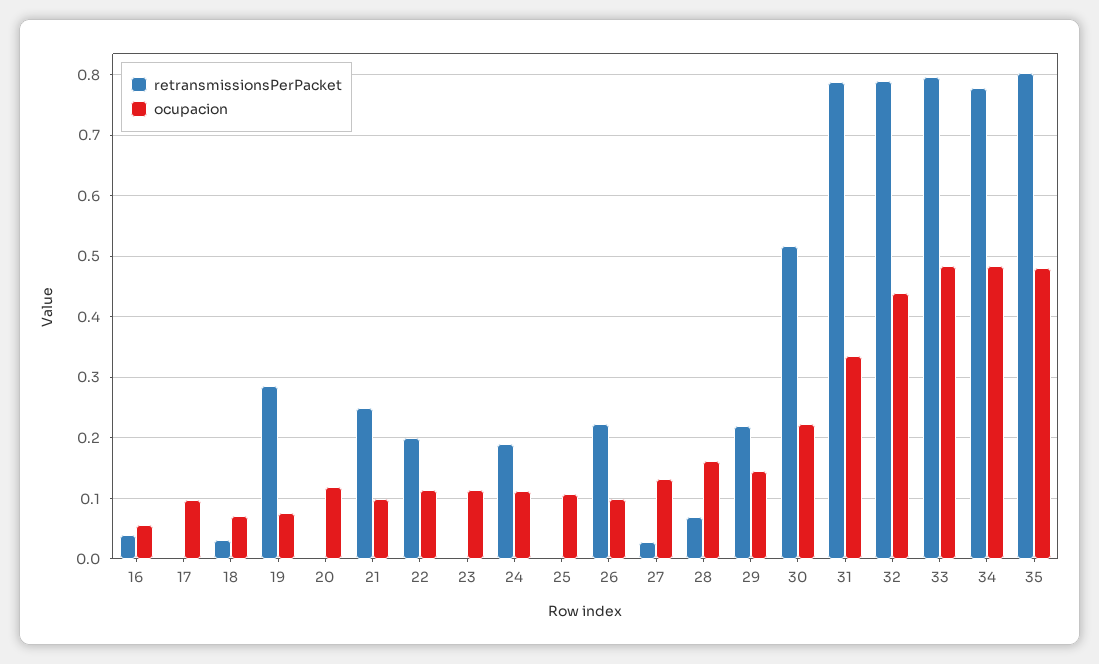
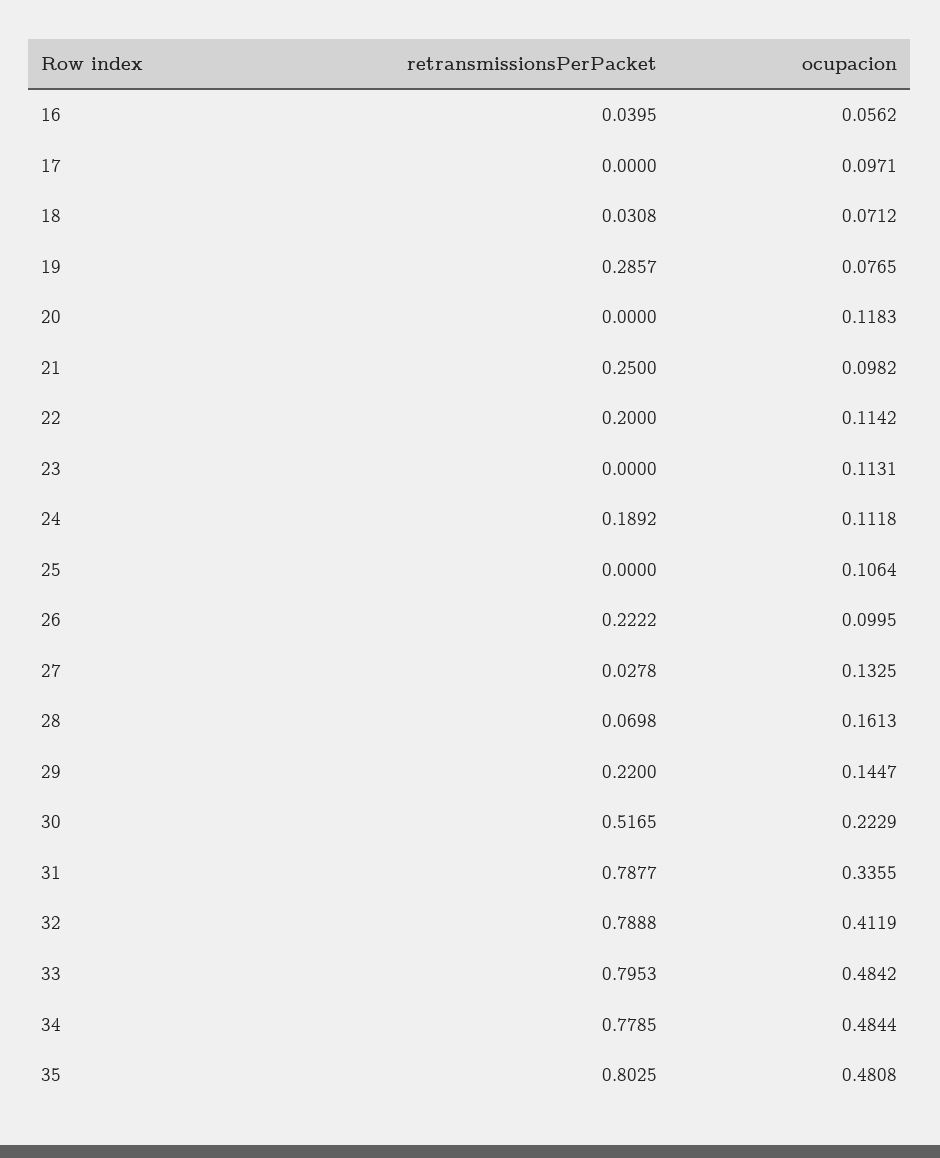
ocupacion, 32: 0.44 -> 0.4119

